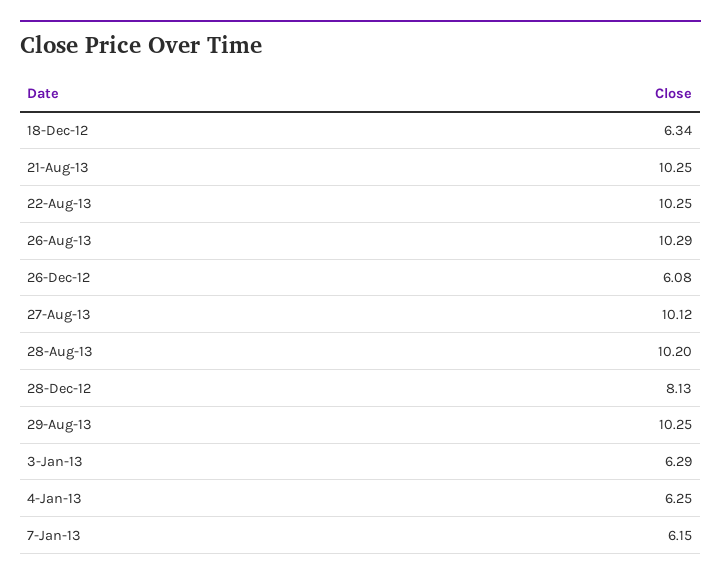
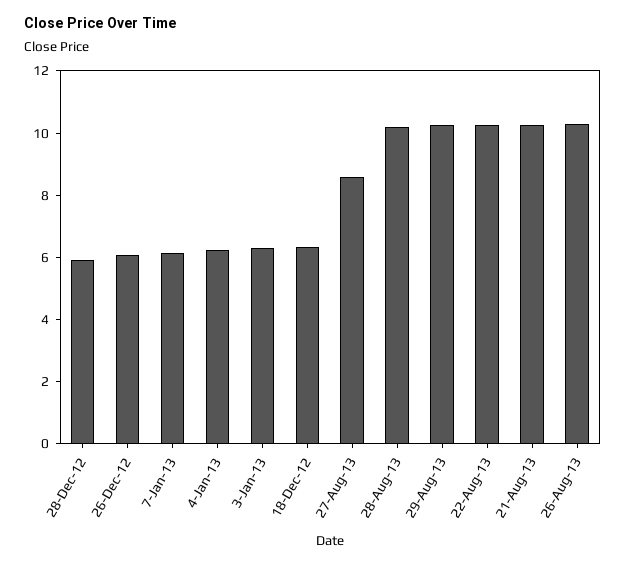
27-Aug-13: 10.12 -> 8.5
28-Dec-12: 8.13 -> 6

